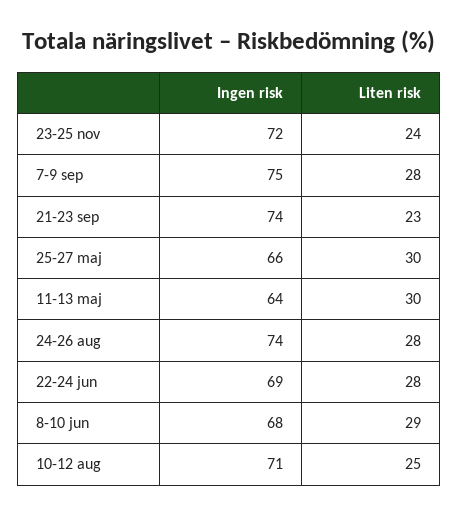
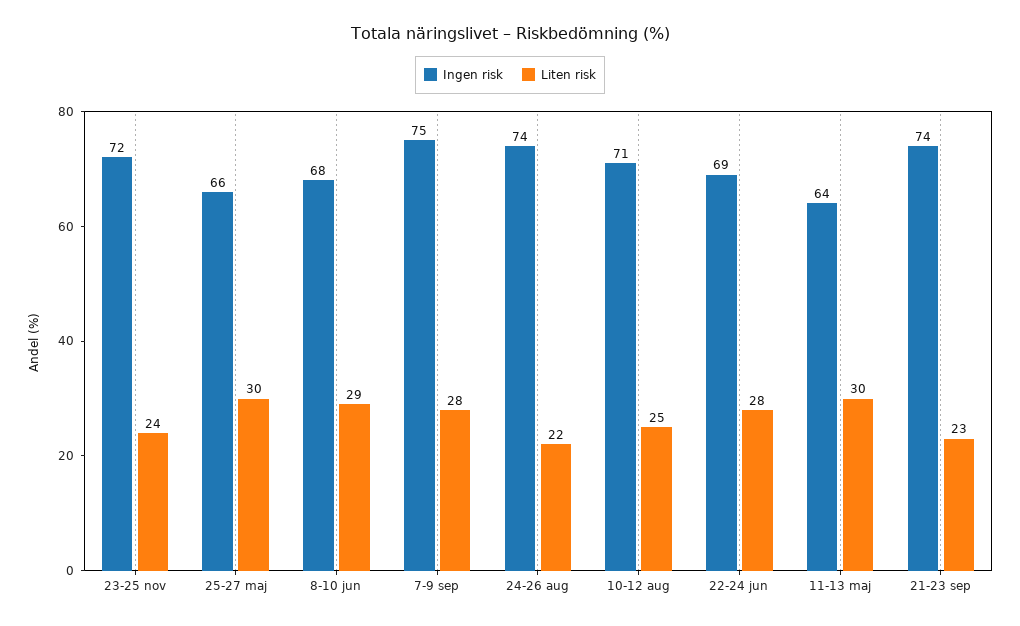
Liten risk, 24-26 aug: 28 -> 22

